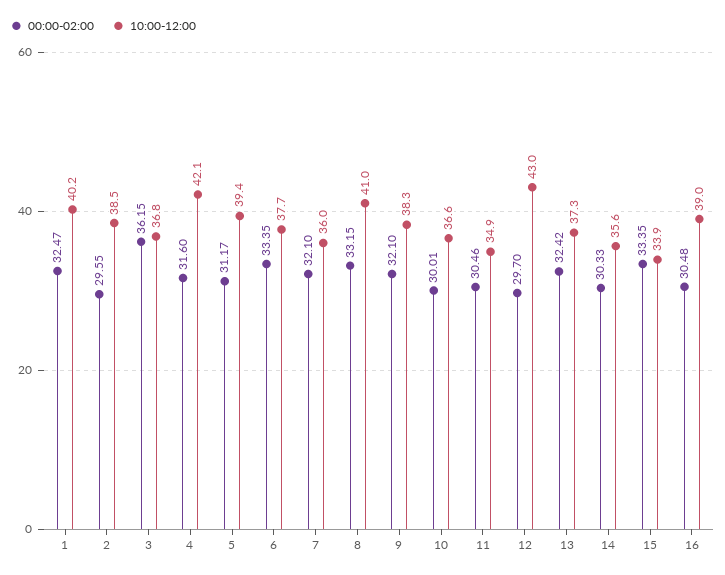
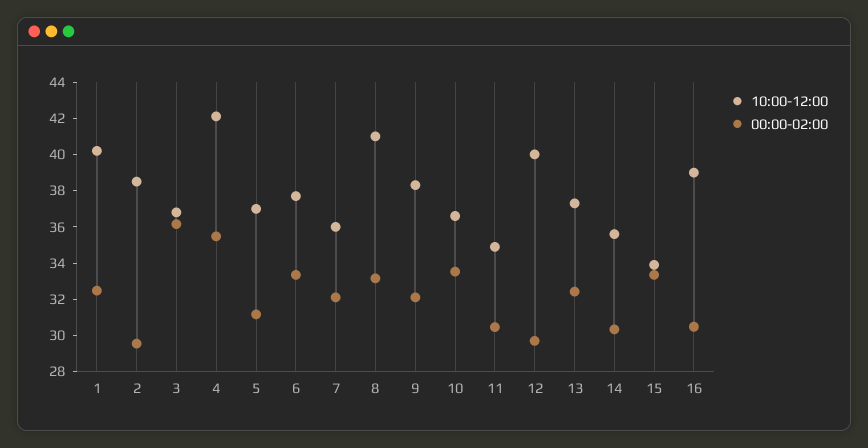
00:00-02:00, 4: 31.6 -> 35.5
10:00-12:00, 5: 39.4 -> 37
00:00-02:00, 10: 30.01 -> 33.5
10:00-12:00, 12: 43 -> 40

